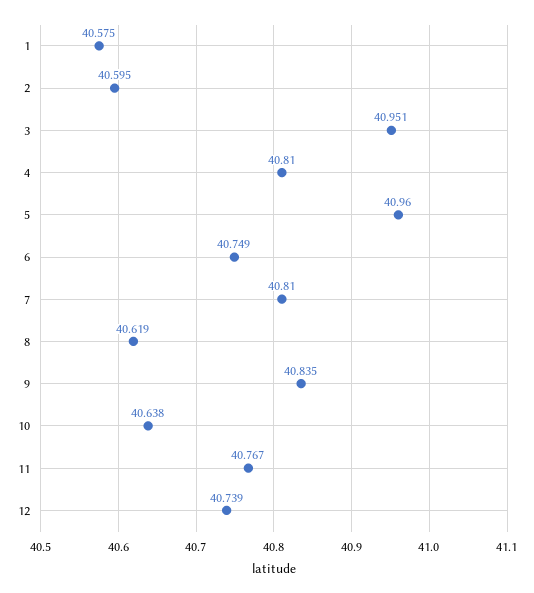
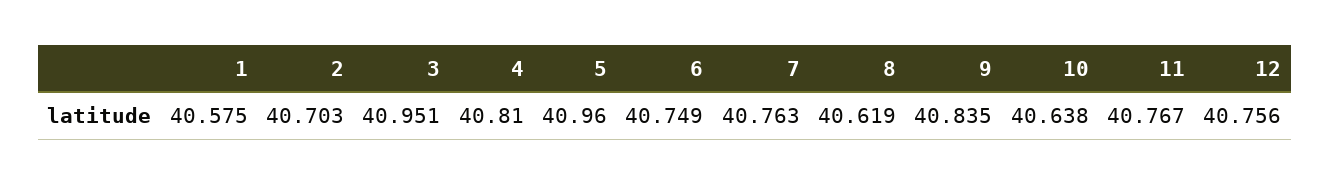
2: 40.595 -> 40.703
7: 40.81 -> 40.763
12: 40.739 -> 40.756

